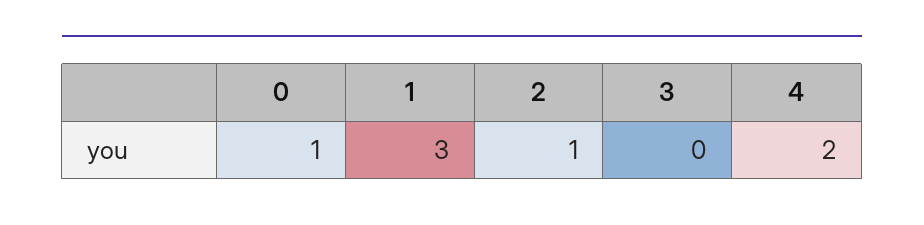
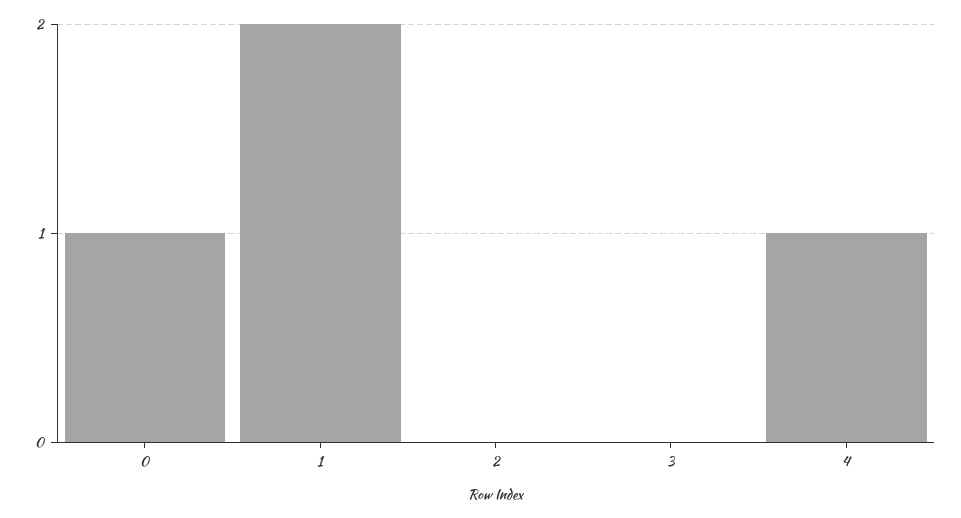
1: 3 -> 2
2: 1 -> 0
4: 2 -> 1

